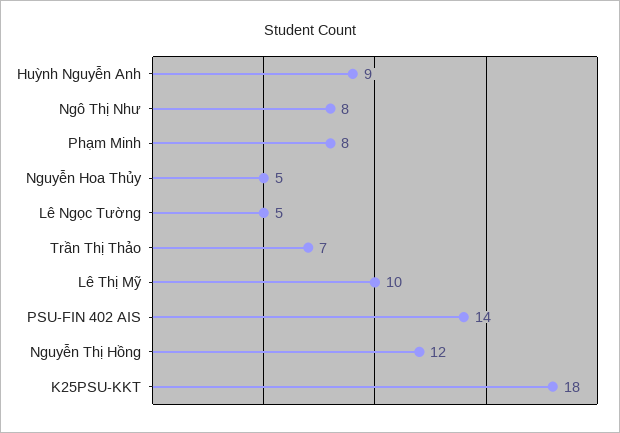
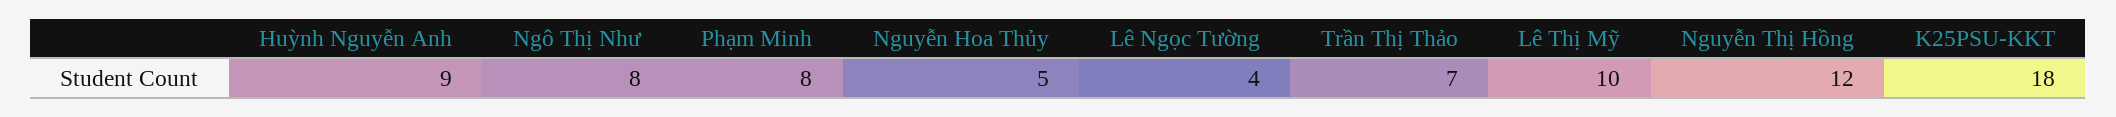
Lê Ngọc Tường: 5 -> 4
PSU-FIN 402 AIS: 14 -> none

